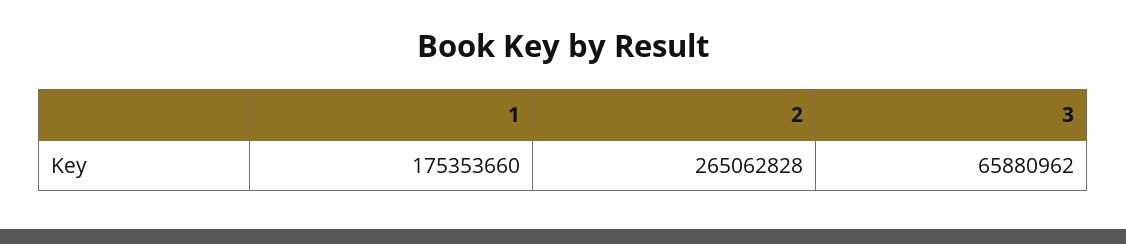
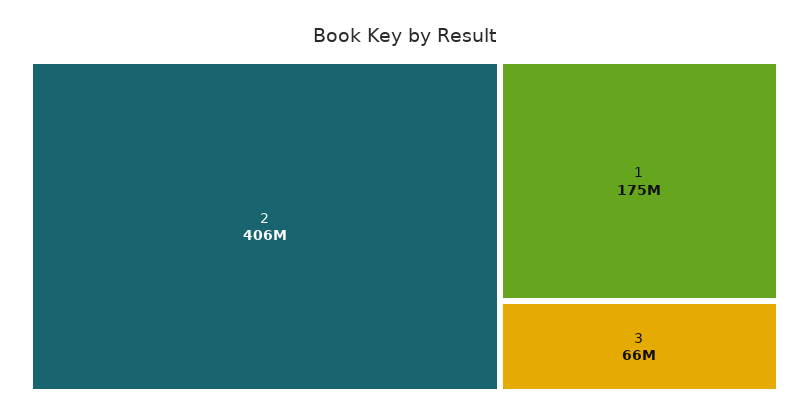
2: 265062828 -> 406000000

